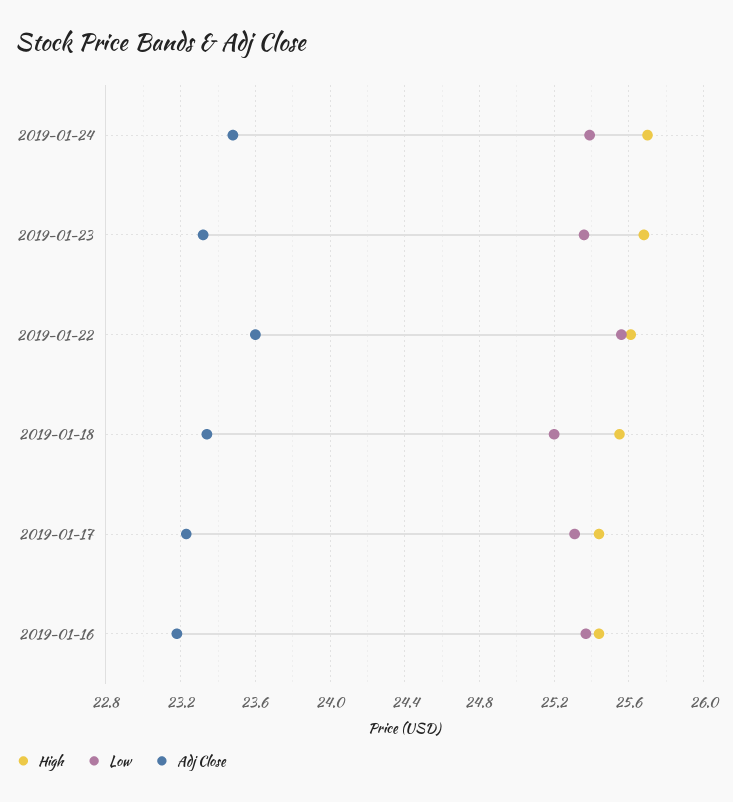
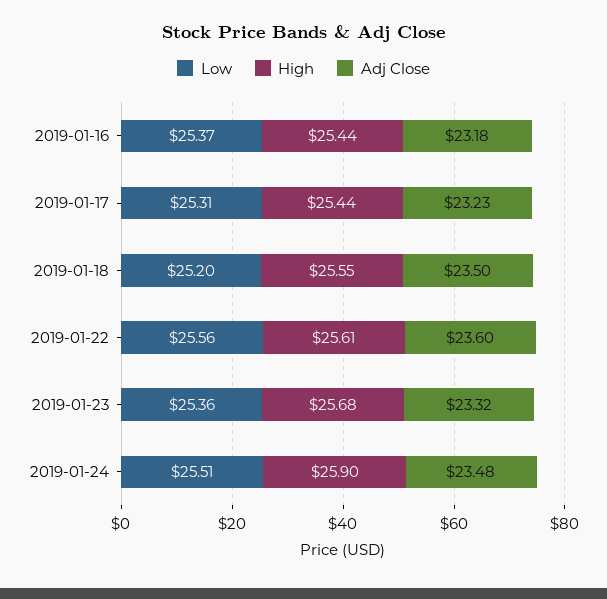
High, 2019-01-24: 25.7 -> 25.9
Low, 2019-01-24: 25.4 -> 25.51
Adj Close, 2019-01-18: 23.35 -> 23.5

